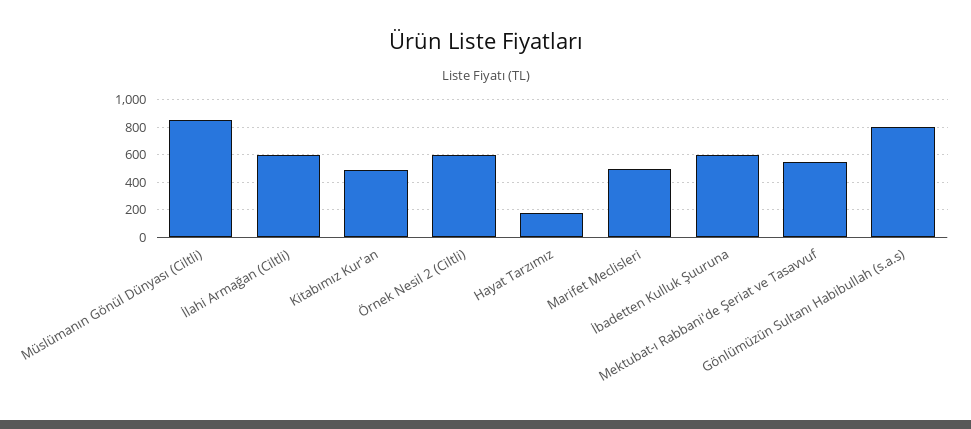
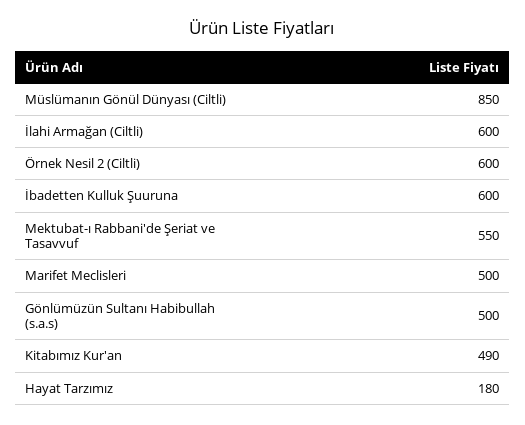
Gönlümüzün Sultanı Habibullah (s.a.s): 800 -> 500

